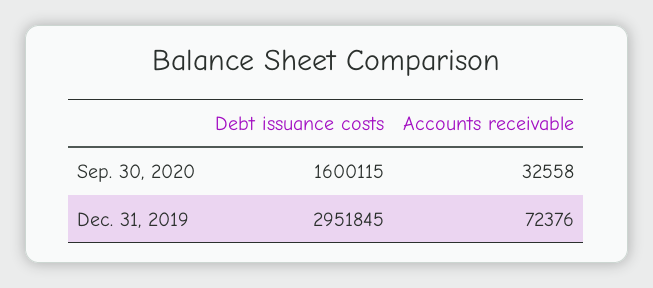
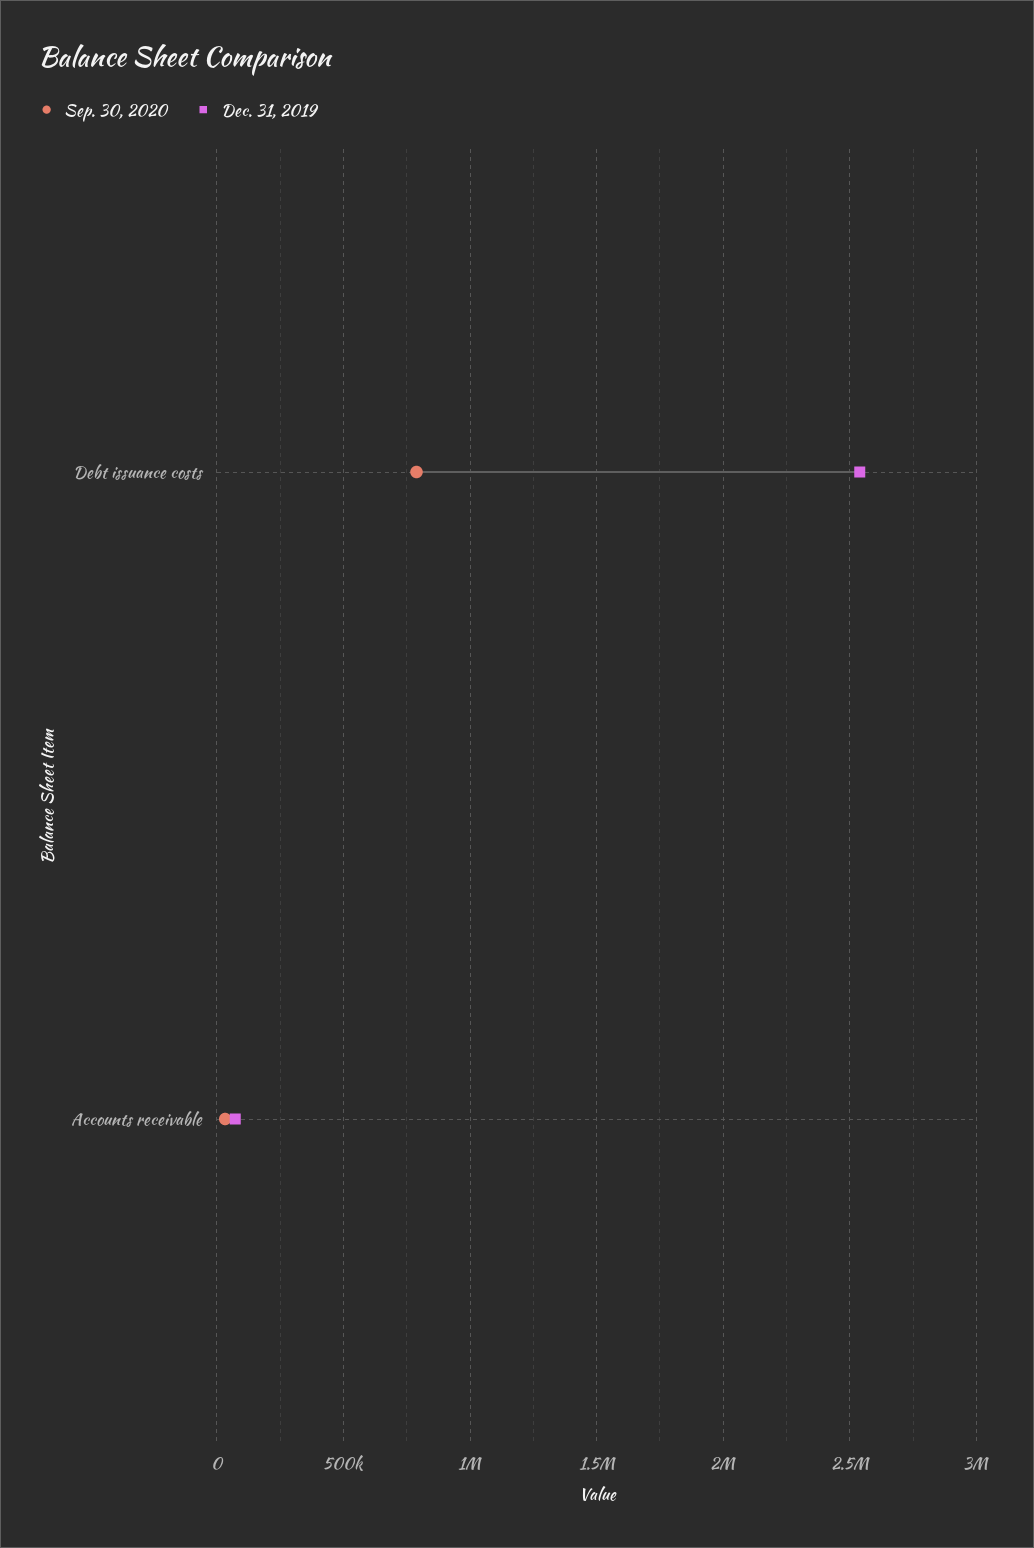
Sep. 30, 2020, Debt issuance costs: 1600115 -> 800000
Dec. 31, 2019, Debt issuance costs: 2951845 -> 2550000

